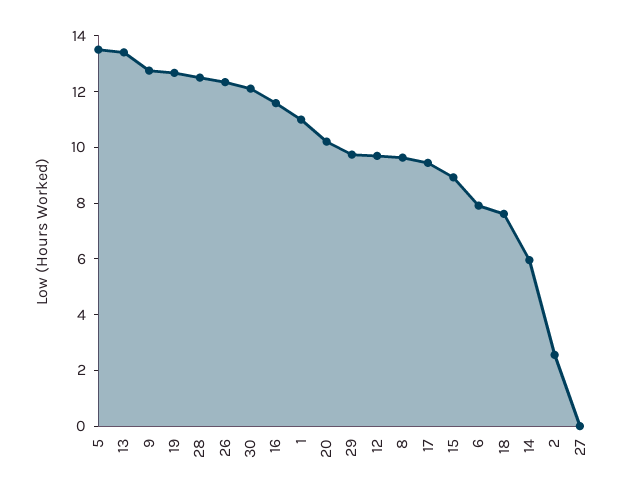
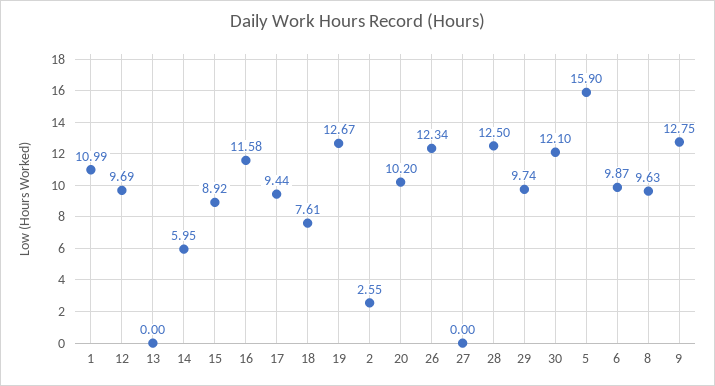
5: 13.5 -> 15.9
13: 13.5 -> 0
6: 8 -> 9.87

